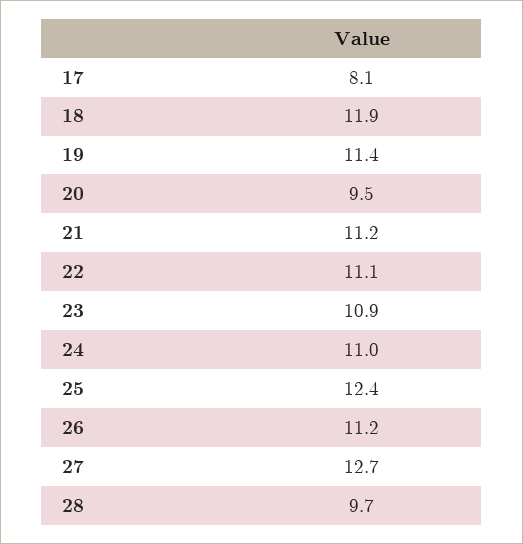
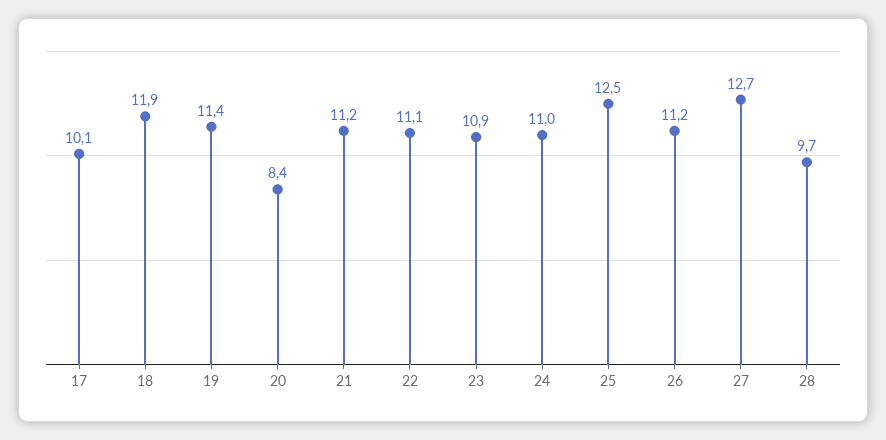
17: 8.1 -> 10.1
20: 9.5 -> 8.4
25: 12.4 -> 12.5

